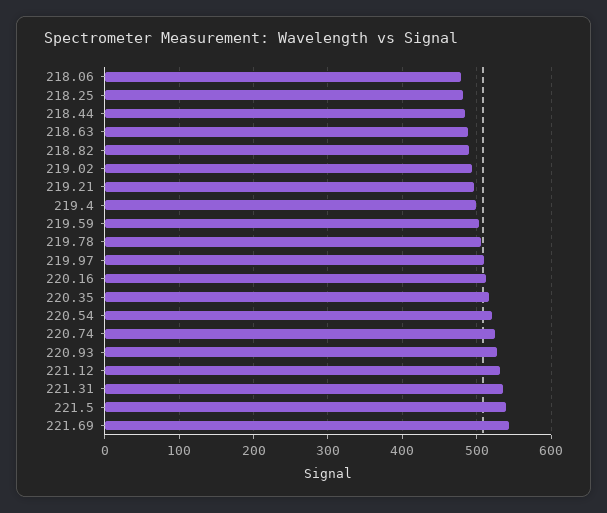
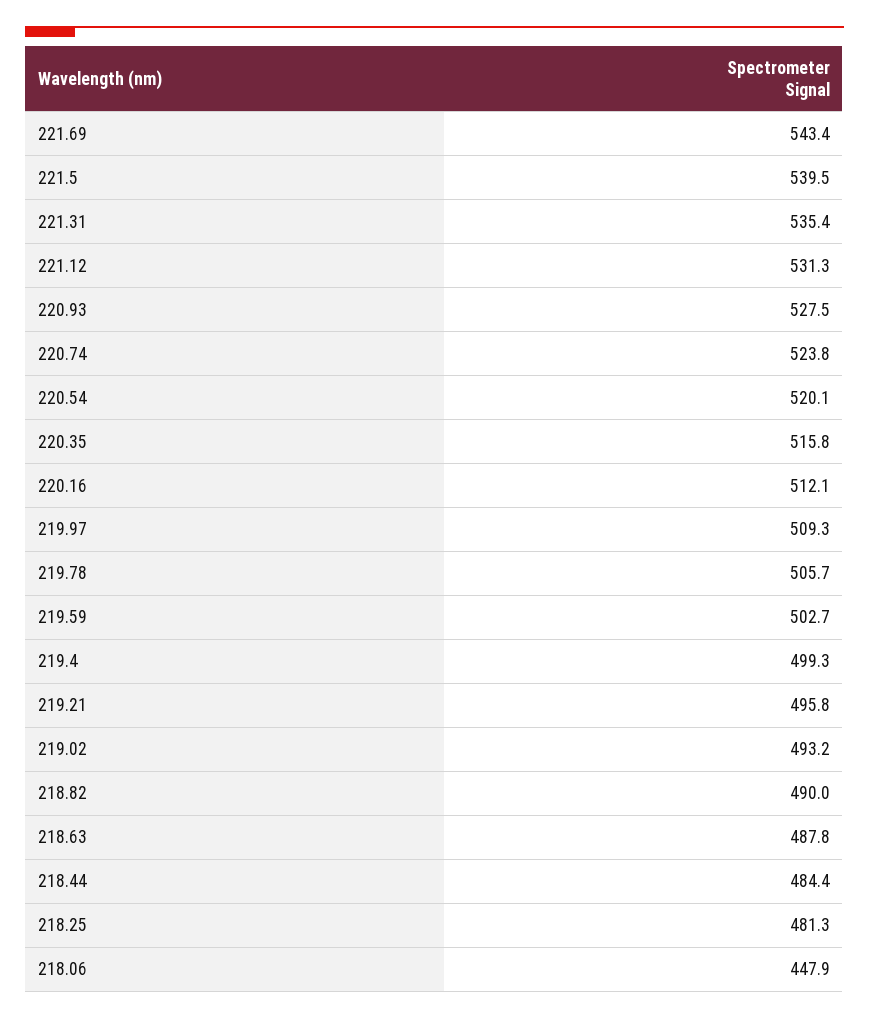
218.06: 480 -> 447.9

